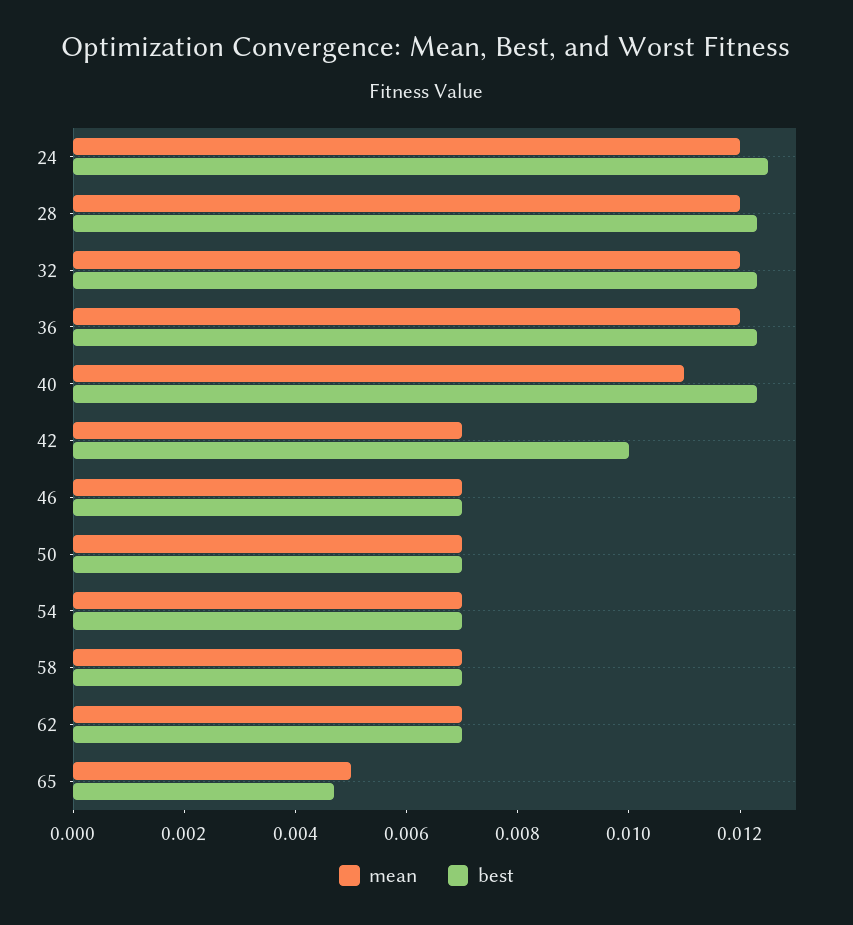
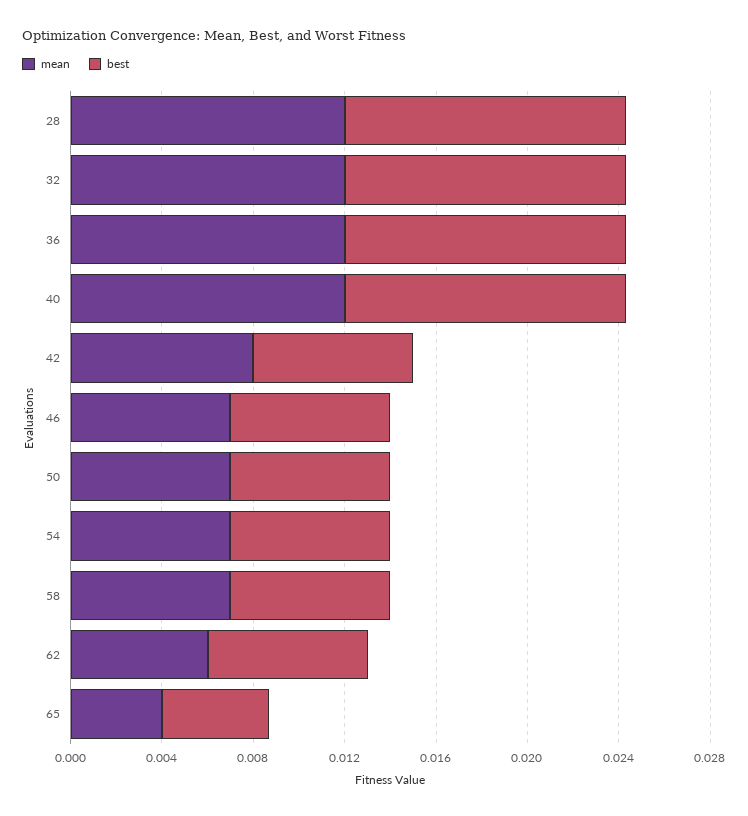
mean, 24: 0.012 -> none
best, 24: 0.0125 -> none
mean, 40: 0.011 -> 0.012
mean, 42: 0.007 -> 0.008
best, 42: 0.01 -> 0.007
mean, 62: 0.007 -> 0.006
mean, 65: 0.005 -> 0.004

